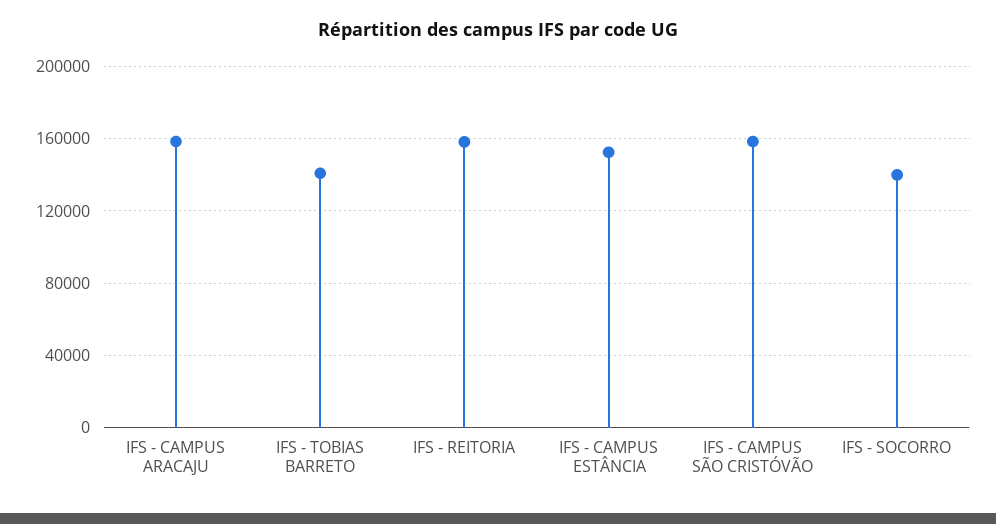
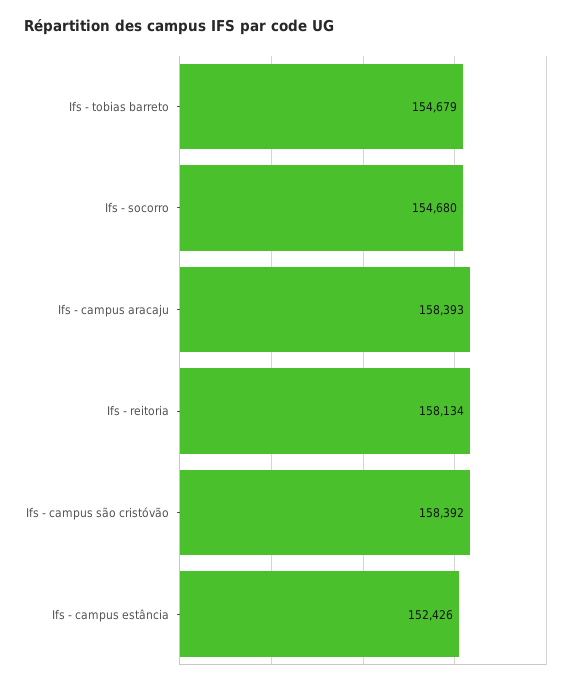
IFS - TOBIAS BARRETO: 140000 -> 154679
IFS - SOCORRO: 140000 -> 154680

